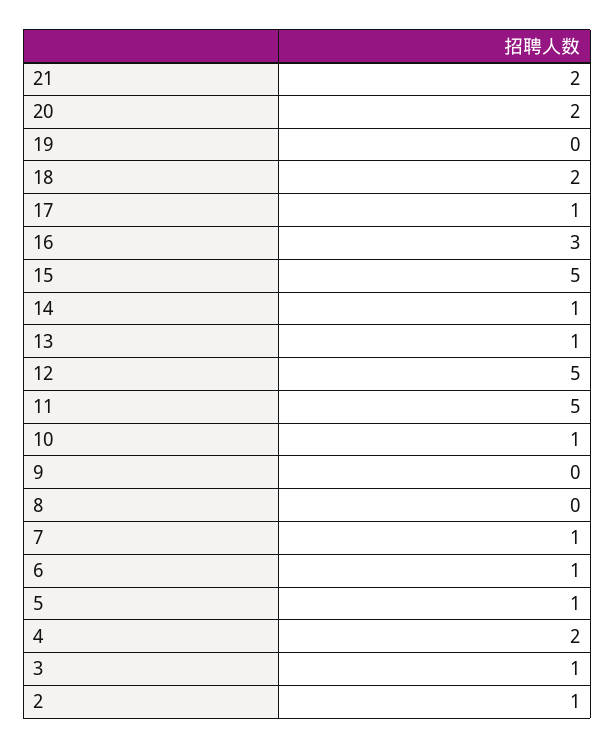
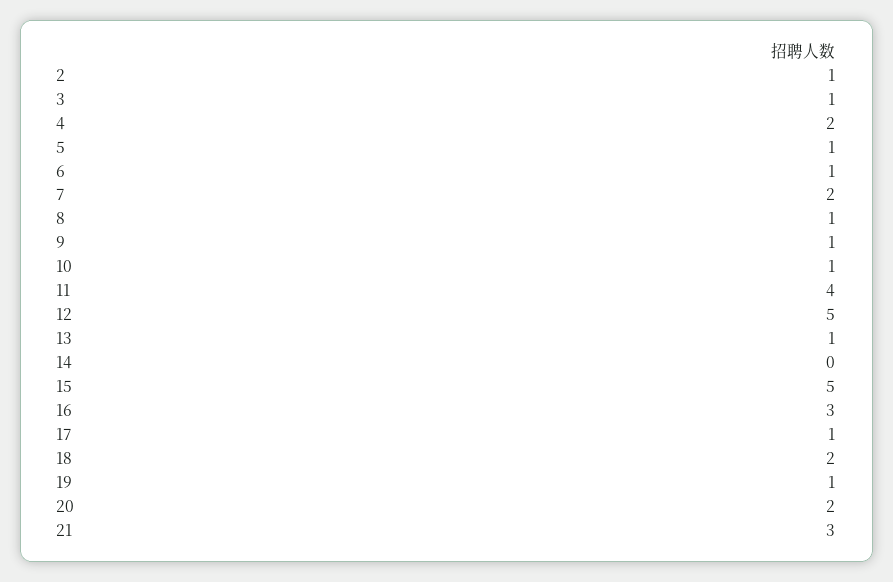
21: 2 -> 3
19: 0 -> 1
14: 1 -> 0
11: 5 -> 4
9: 0 -> 1
8: 0 -> 1
7: 1 -> 2

